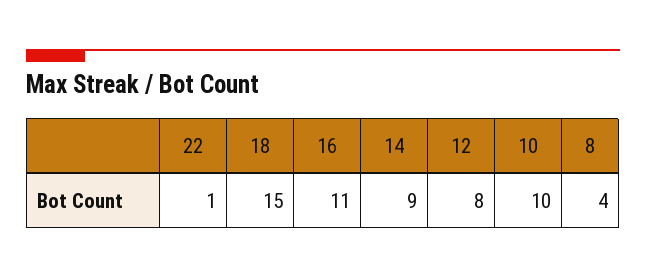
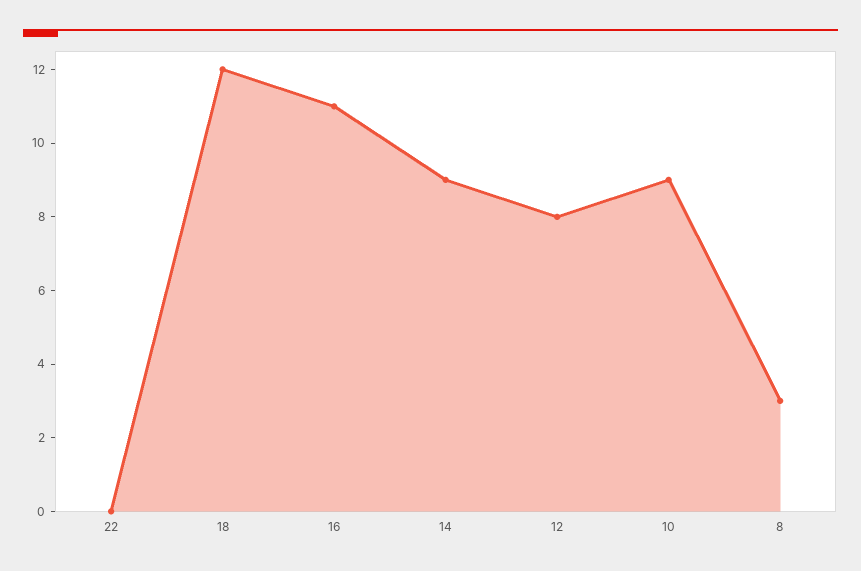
22: 1 -> 0
18: 15 -> 12
10: 10 -> 9
8: 4 -> 3

